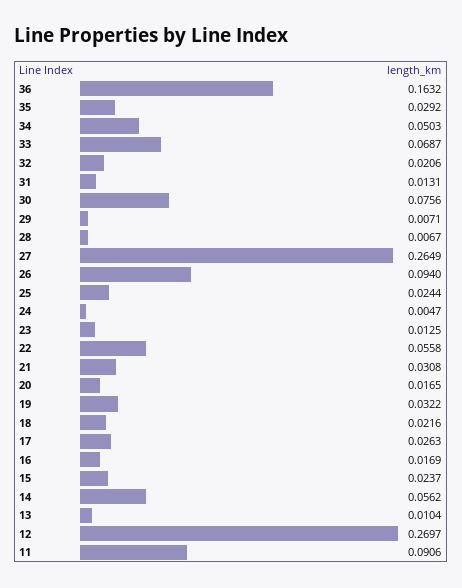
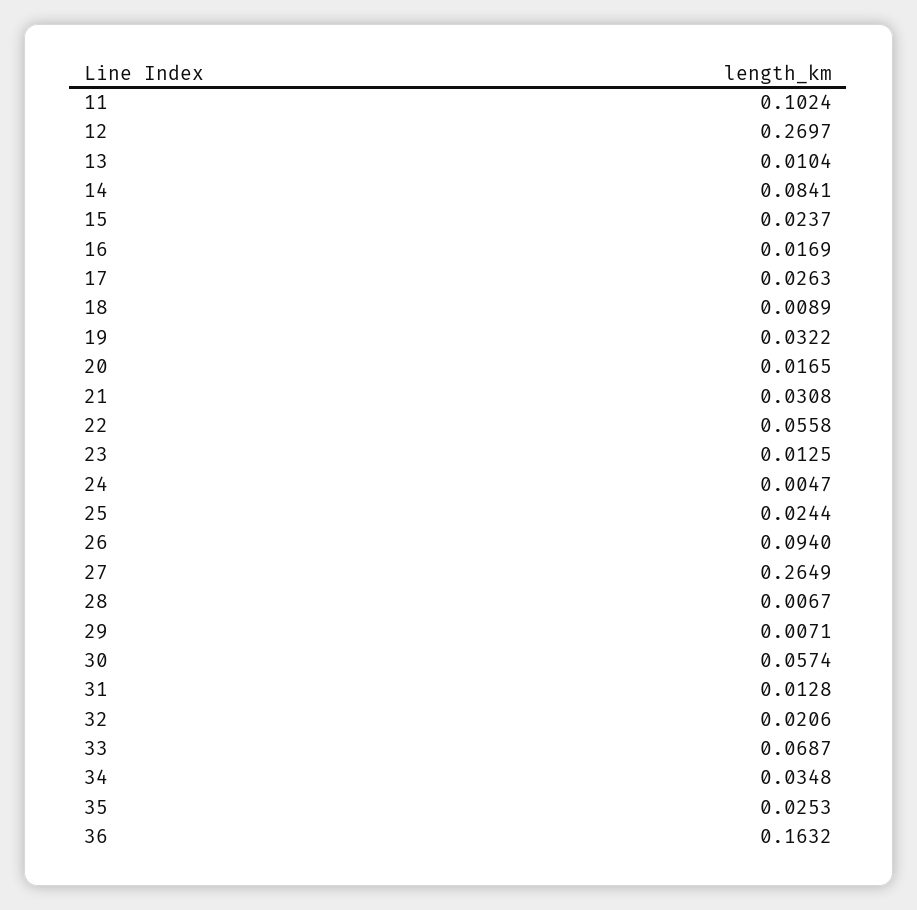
35: 0.0292 -> 0.0253
34: 0.0503 -> 0.0348
31: 0.0131 -> 0.0128
30: 0.0756 -> 0.0574
18: 0.0216 -> 0.0089
14: 0.0562 -> 0.0841
11: 0.0906 -> 0.1024

